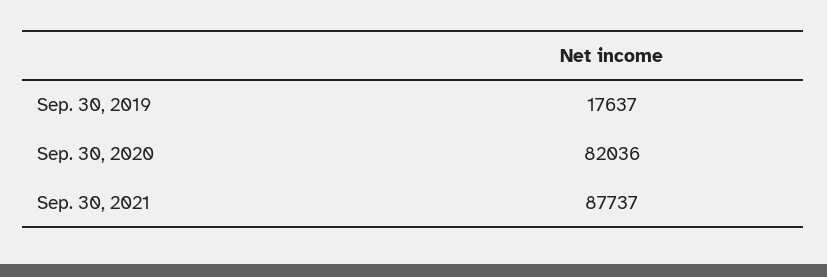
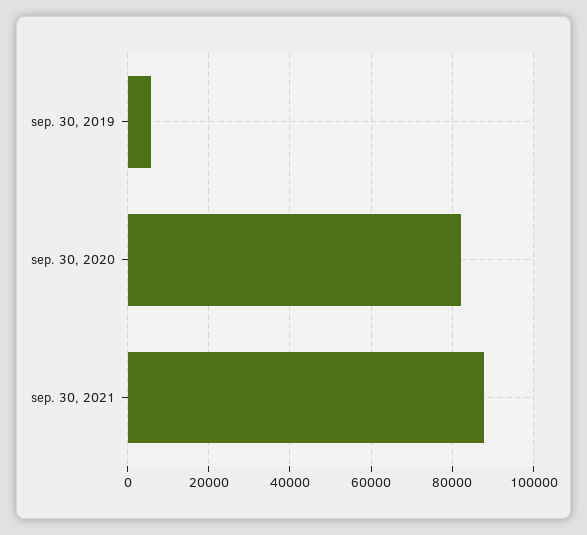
Sep. 30, 2019: 17637 -> 6000

